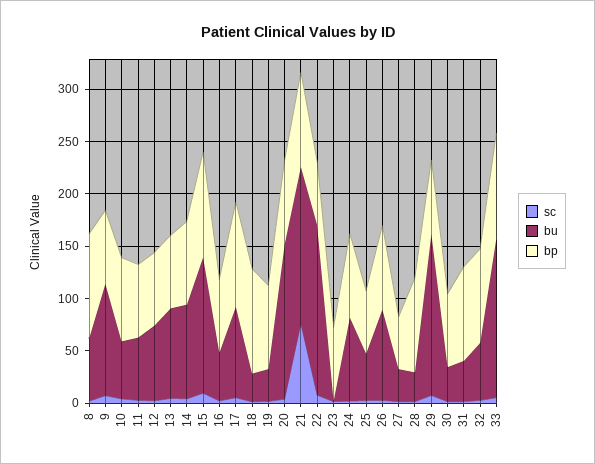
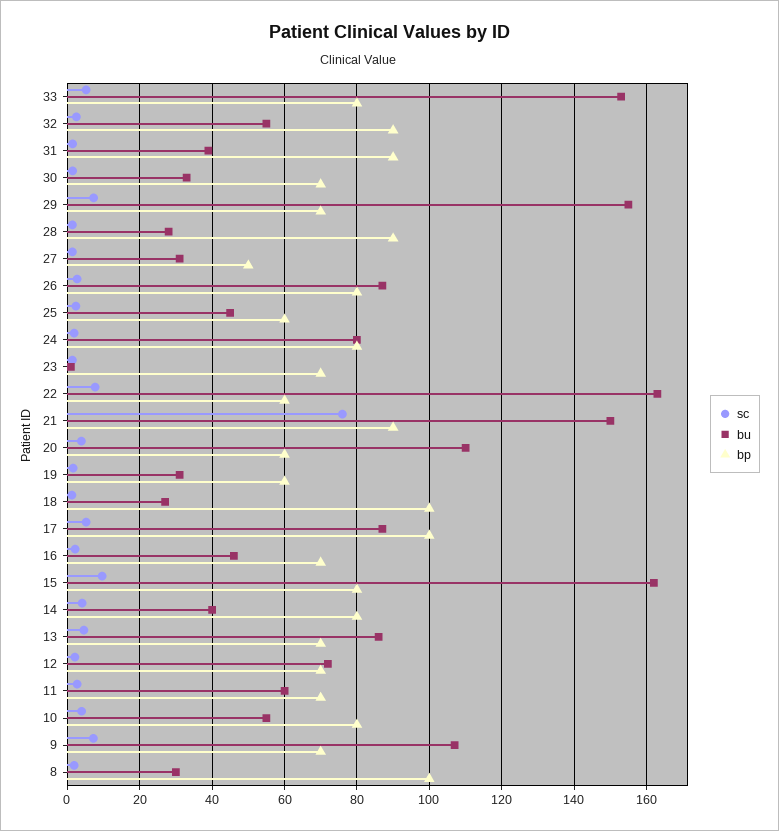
bu, 8: 60 -> 30
bu, 14: 90 -> 40
bu, 15: 130 -> 162
bp, 15: 100 -> 80
bp, 19: 80 -> 60
bu, 20: 150 -> 110
bp, 20: 80 -> 60
bp, 33: 100 -> 80

